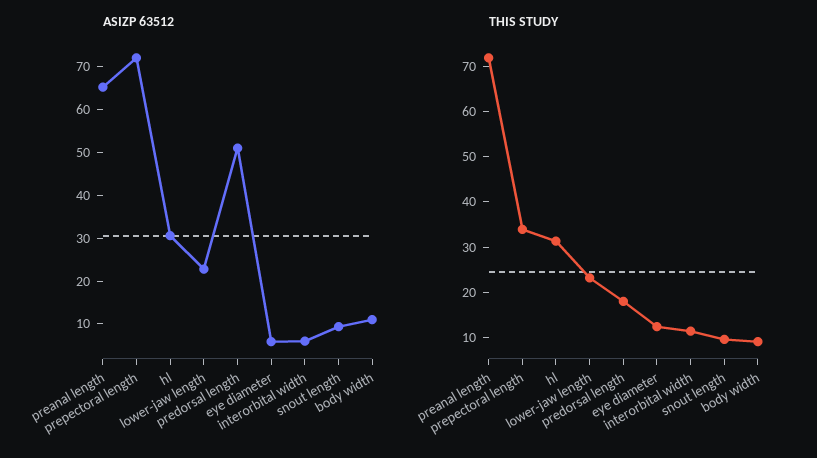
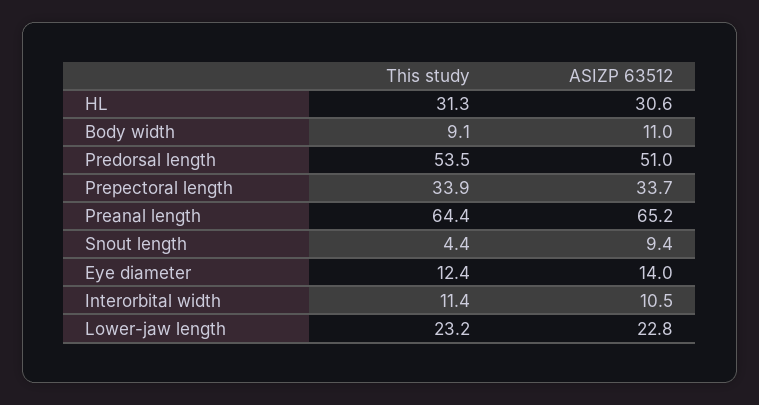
ASIZP 63512, prepectoral length: 72 -> 33.7
ASIZP 63512, eye diameter: 6 -> 14
ASIZP 63512, interorbital width: 6 -> 10.5
THIS STUDY, preanal length: 72 -> 64.4
THIS STUDY, predorsal length: 18 -> 53.5
THIS STUDY, snout length: 10 -> 4.4

